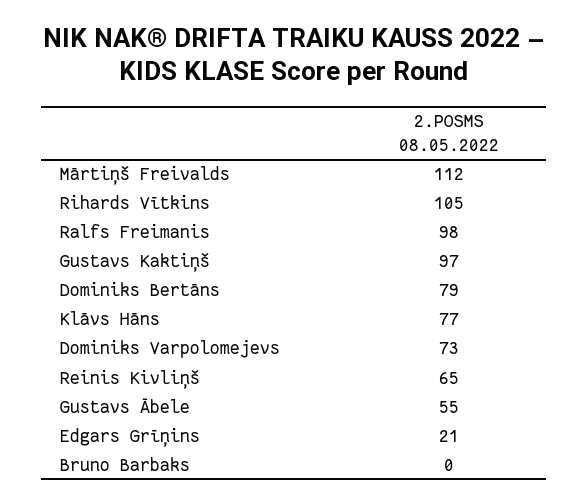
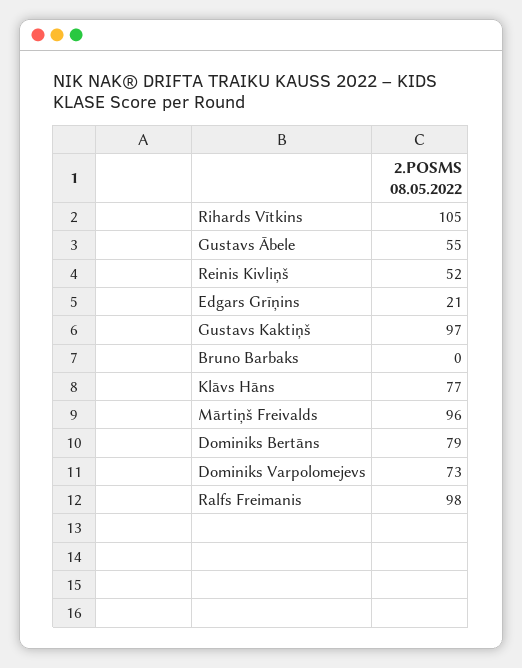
Mārtiņš Freivalds: 112 -> 96
Reinis Kivliņš: 65 -> 52

